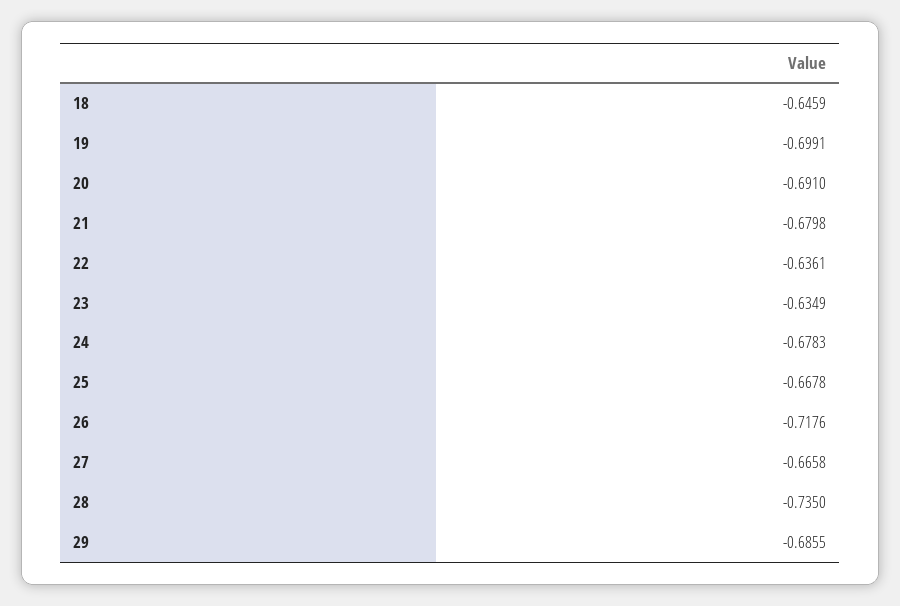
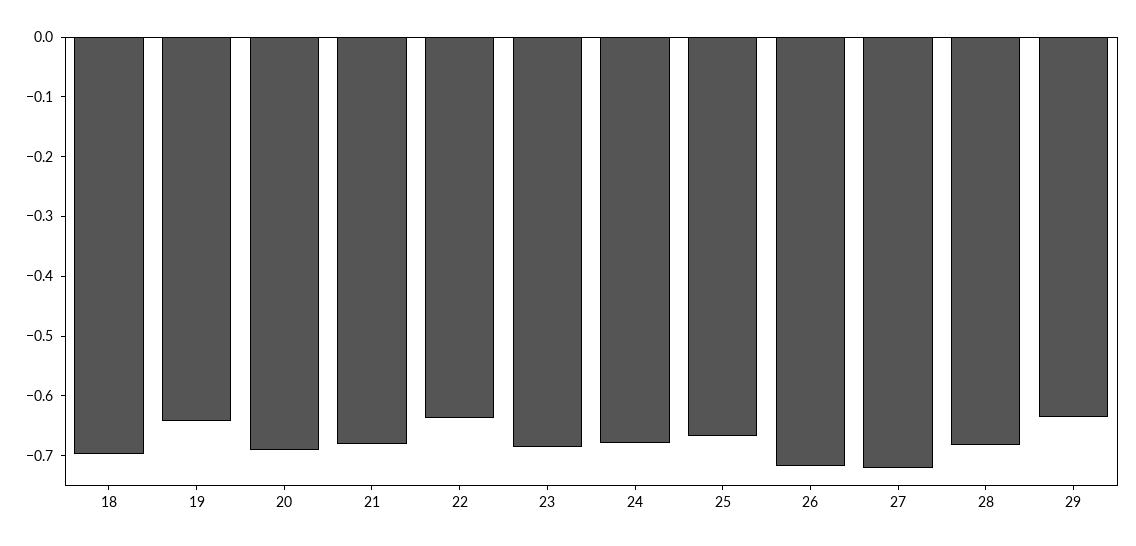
18: -0.6459 -> -0.7
19: -0.6991 -> -0.64
23: -0.6349 -> -0.68
27: -0.6658 -> -0.72
28: -0.735 -> -0.68
29: -0.6855 -> -0.64

